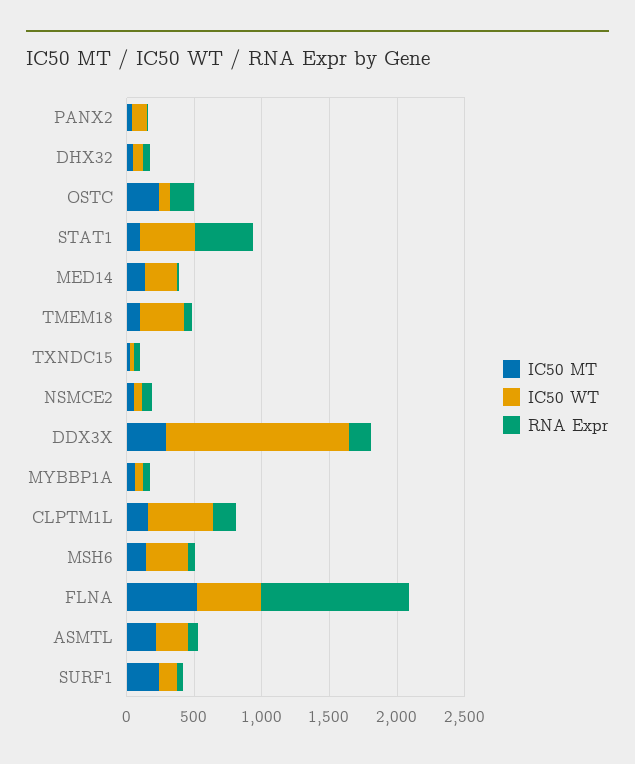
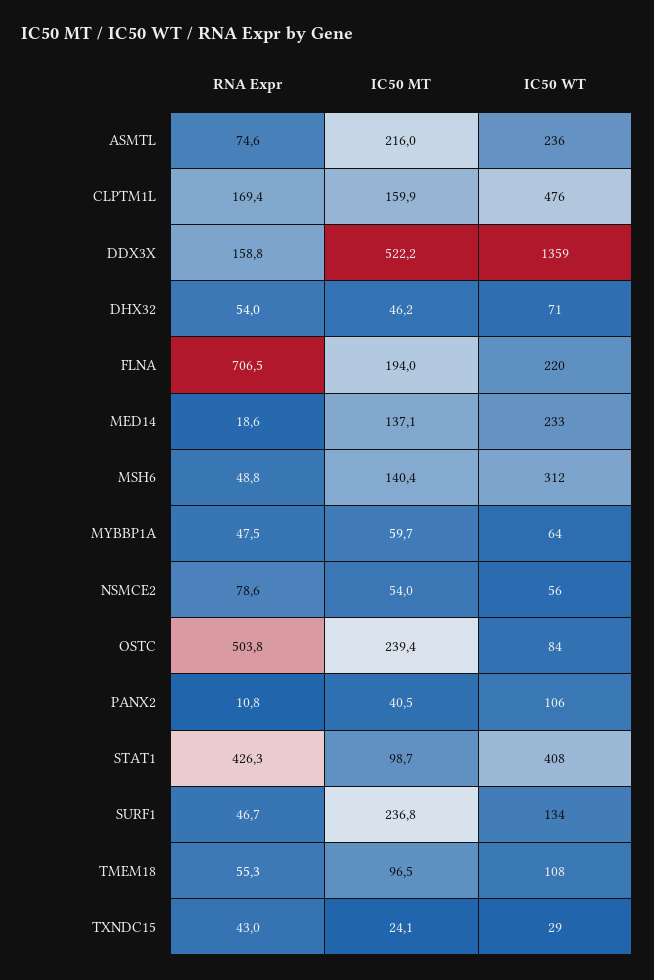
RNA Expr, OSTC: 200 -> 503.8
IC50 WT, TMEM18: 300 -> 108
IC50 MT, DDX3X: 300 -> 522.2
IC50 MT, FLNA: 500 -> 194
IC50 WT, FLNA: 500 -> 220
RNA Expr, FLNA: 1100 -> 706.5

